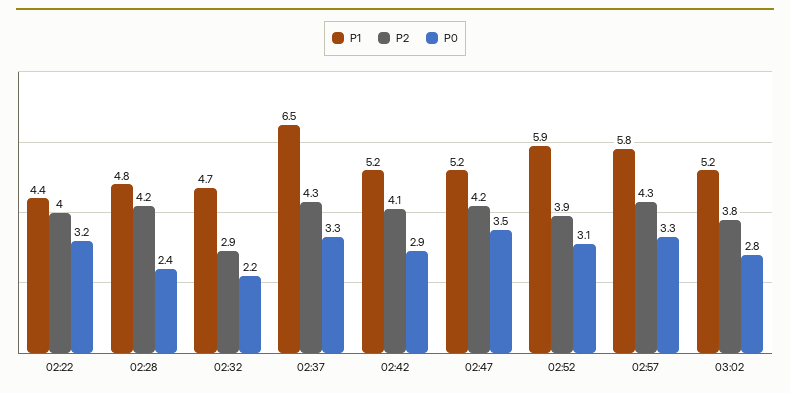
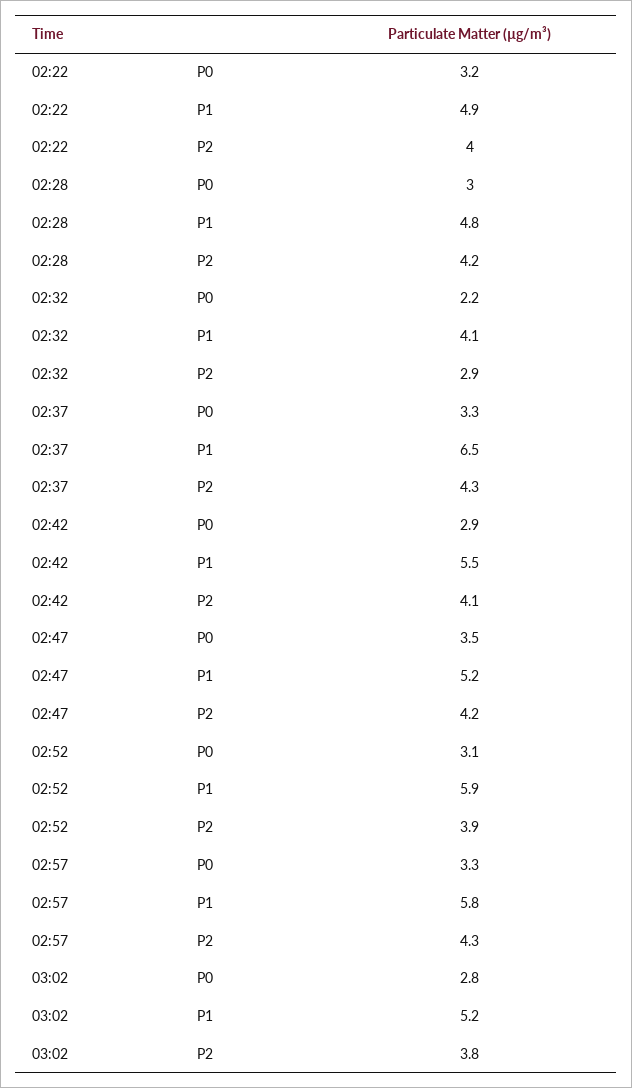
P1, 02:22: 4.4 -> 4.9
P0, 02:28: 2.4 -> 3
P1, 02:32: 4.7 -> 4.1
P1, 02:42: 5.2 -> 5.5

